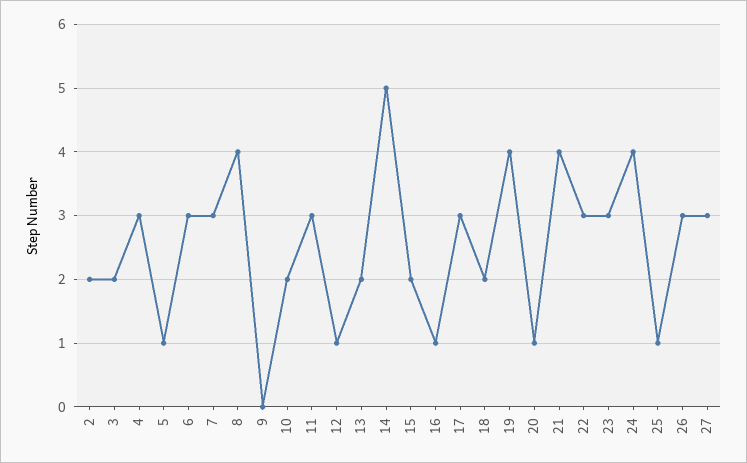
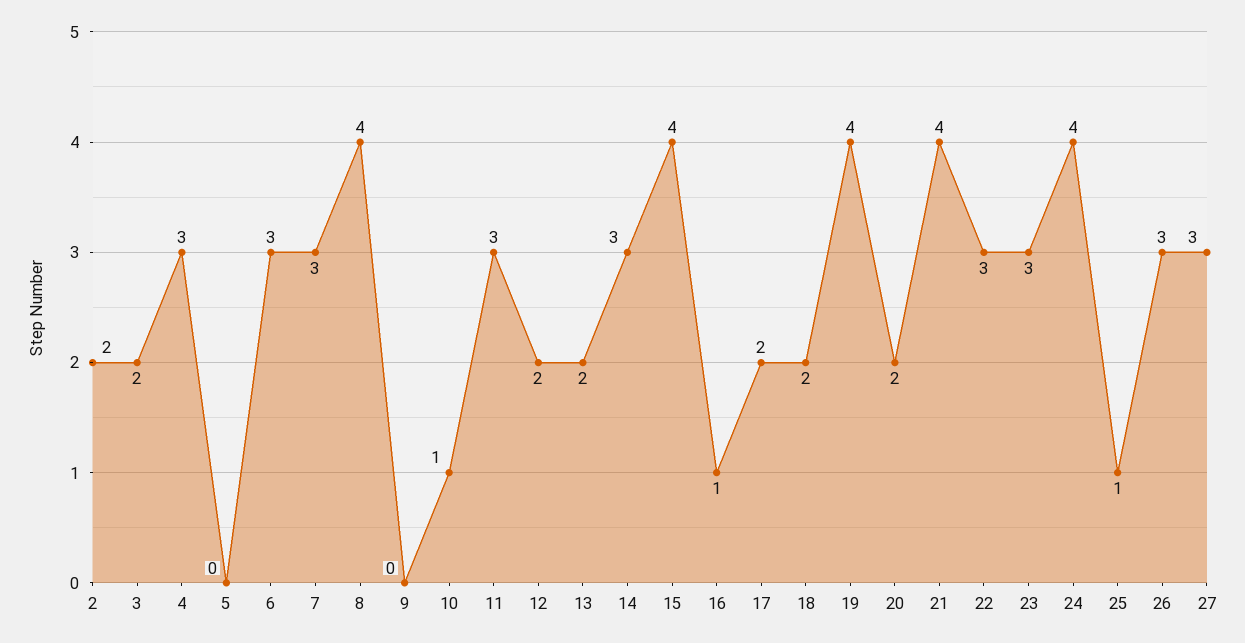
5: 1 -> 0
10: 2 -> 1
12: 1 -> 2
14: 5 -> 3
15: 2 -> 4
17: 3 -> 2
20: 1 -> 2

